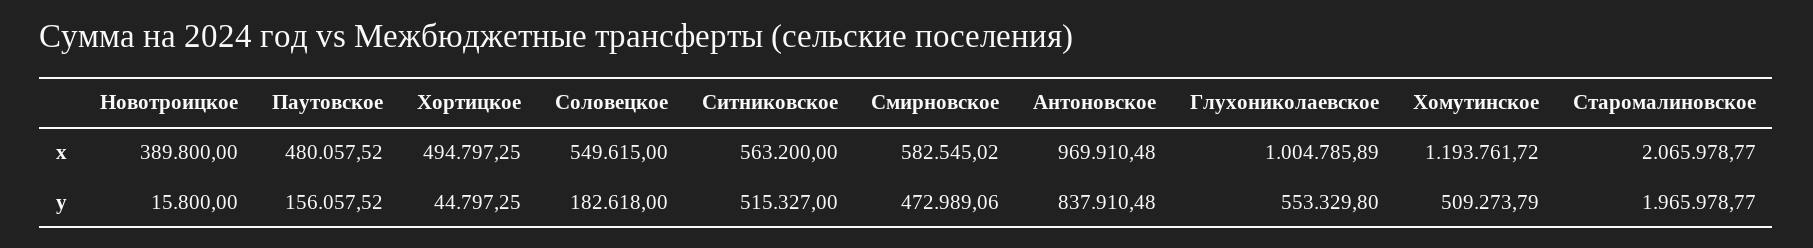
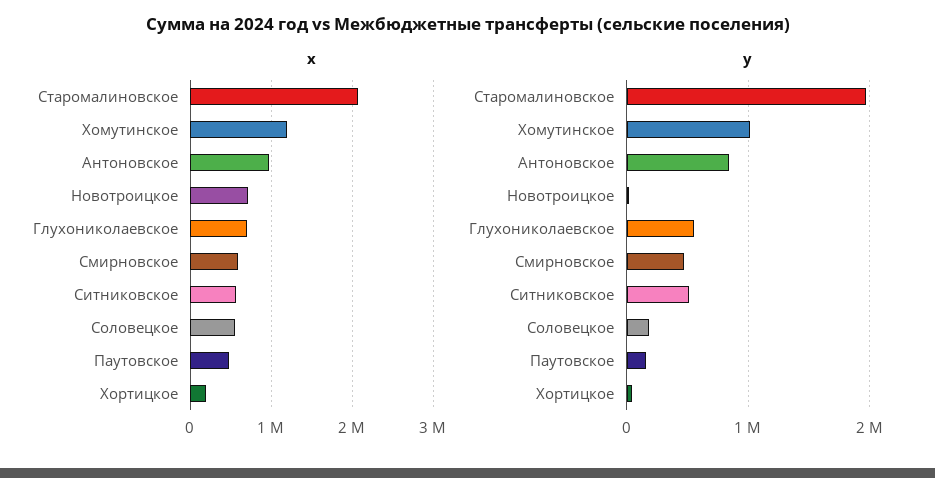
x, Новотроицкое: 389800 -> 700000
x, Хортицкое: 494797.25 -> 200000
x, Глухониколаевское: 1004785.89 -> 700000
y, Хомутинское: 509273.79 -> 1000000

